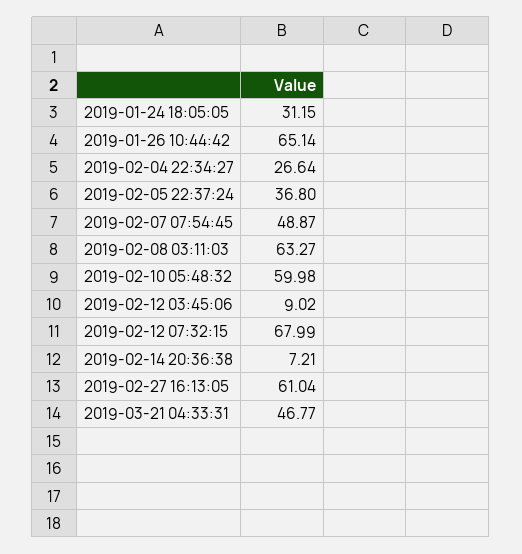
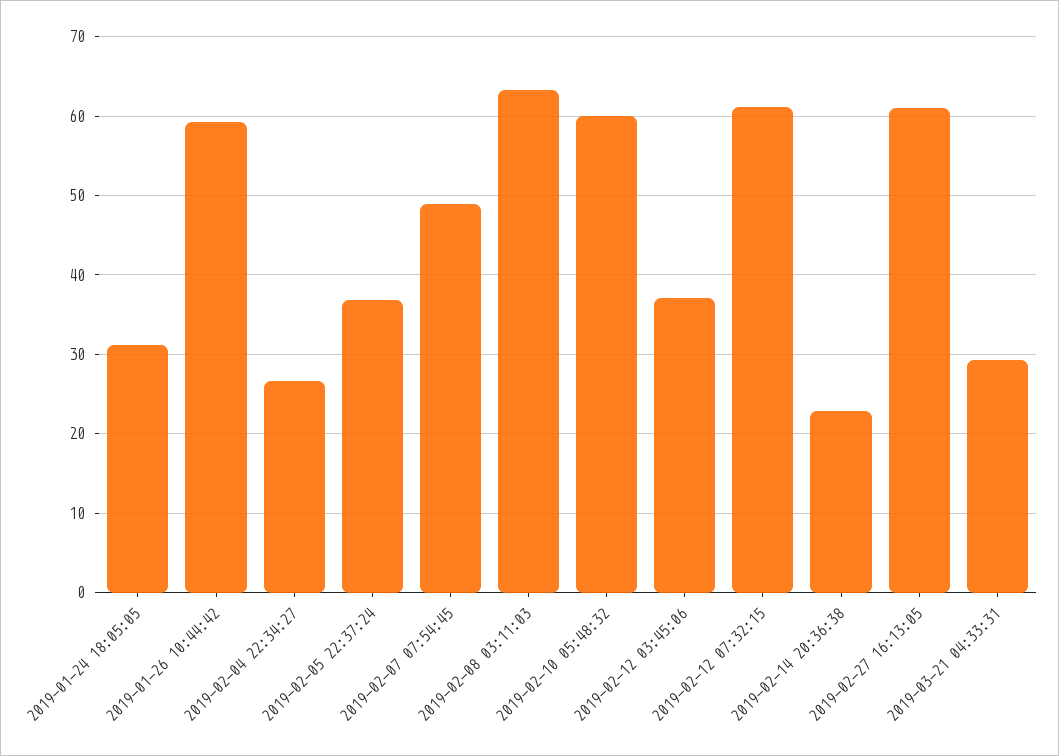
2019-01-26 10:44:42: 65.14 -> 59
2019-02-12 03:45:06: 9.02 -> 37
2019-02-12 07:32:15: 67.99 -> 61
2019-02-14 20:36:38: 7.21 -> 23
2019-03-21 04:33:31: 46.77 -> 29

